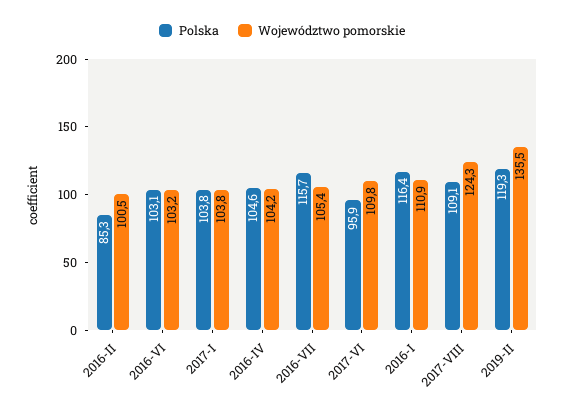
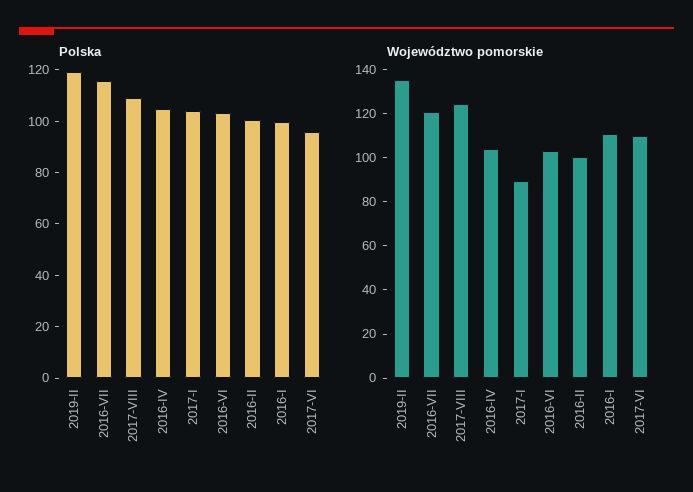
Polska, 2016-II: 85.3 -> 100
Województwo pomorskie, 2017-I: 103.8 -> 90
Województwo pomorskie, 2016-VII: 105.4 -> 120
Polska, 2016-I: 116.4 -> 100

